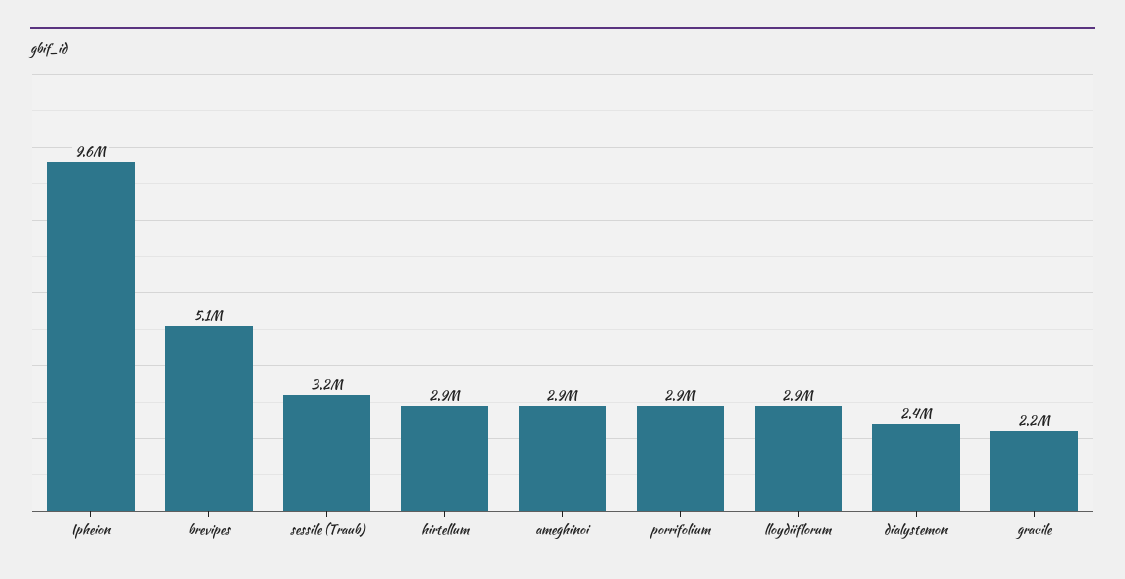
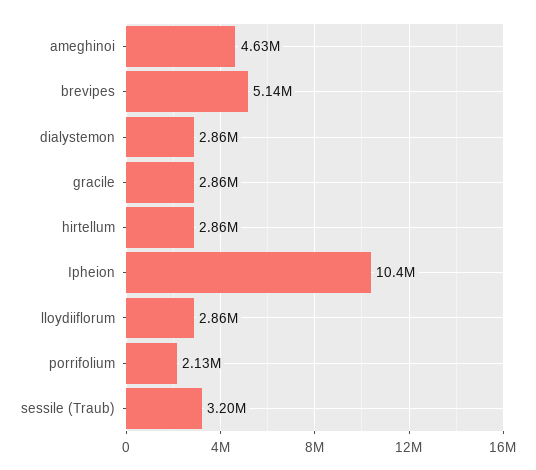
Ipheion: 9600000 -> 10400000
ameghinoi: 2900000 -> 4630000
porrifolium: 2900000 -> 2130000
dialystemon: 2400000 -> 2860000
gracile: 2200000 -> 2860000

